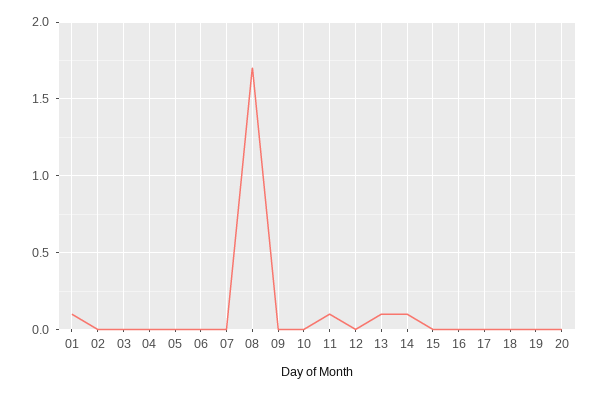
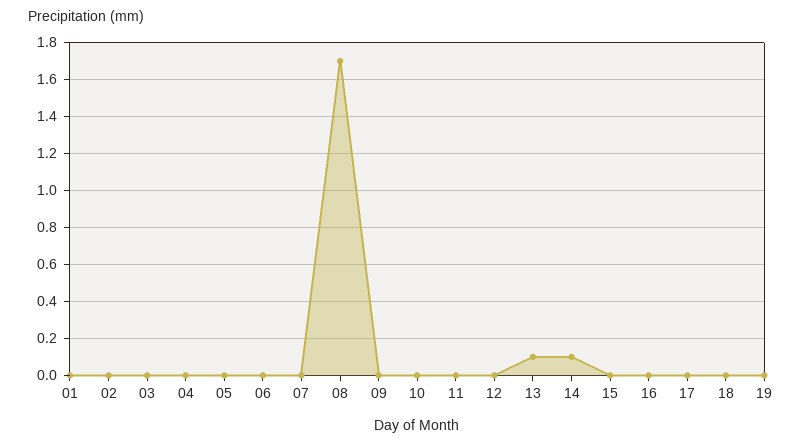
01: 0.1 -> 0
11: 0.1 -> 0
20: 0 -> none

